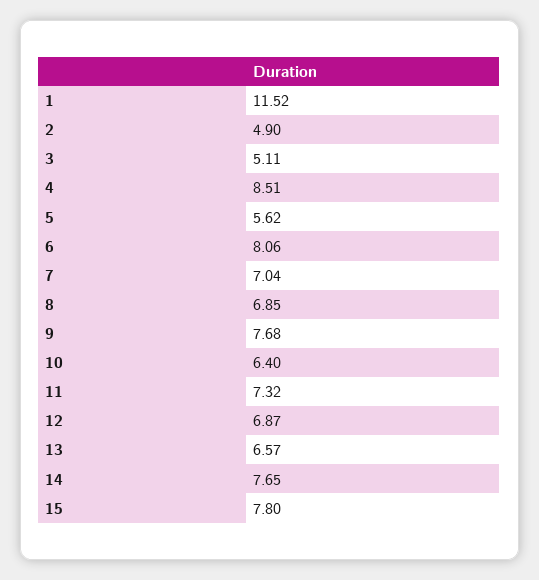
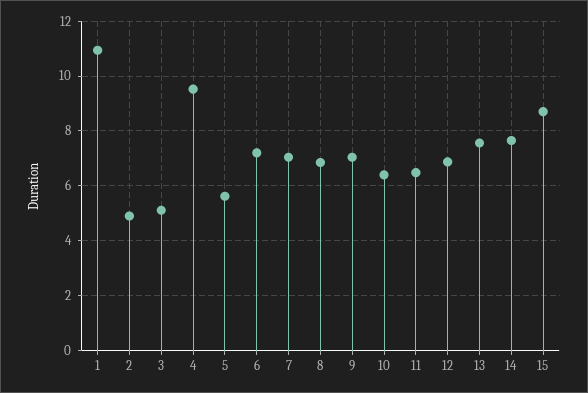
1: 11.52 -> 11
4: 8.51 -> 9.5
6: 8.06 -> 7.25
9: 7.68 -> 7
11: 7.32 -> 6.5
13: 6.57 -> 7.5
15: 7.8 -> 8.75

